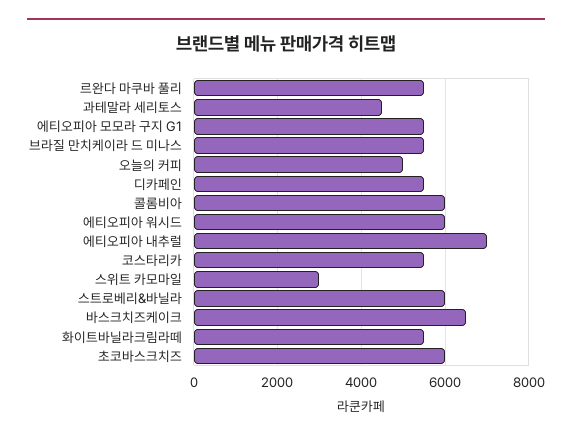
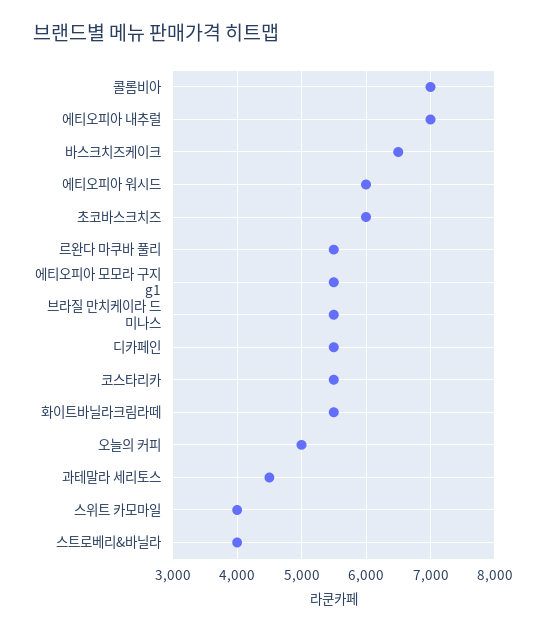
콜롬비아: 6000 -> 7000
스위트 카모마일: 3000 -> 4000
스트로베리&바닐라: 6000 -> 4000

